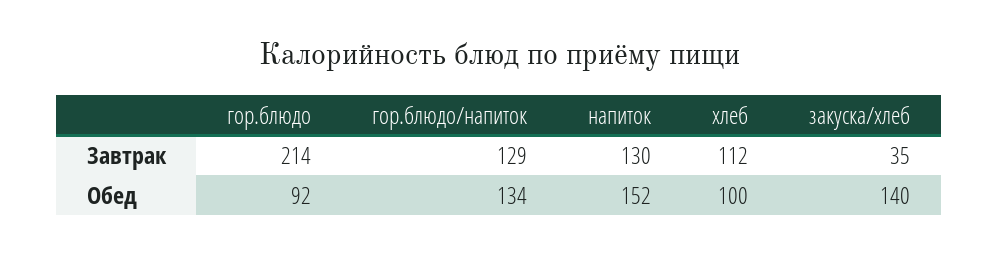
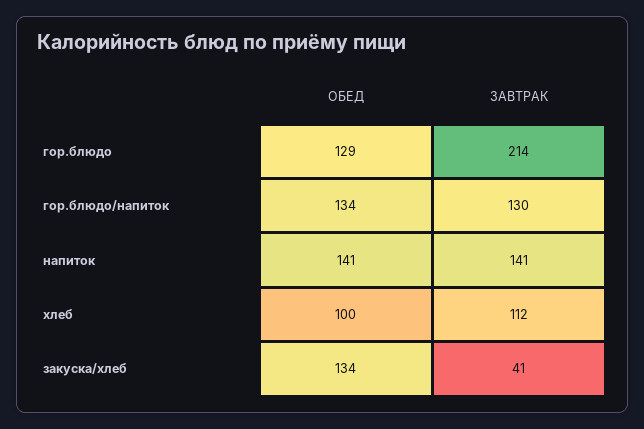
гор.блюдо/напиток, Завтрак: 129 -> 130
напиток, Завтрак: 130 -> 141
закуска/хлеб, Завтрак: 35 -> 41
гор.блюдо, Обед: 92 -> 129
напиток, Обед: 152 -> 141
закуска/хлеб, Обед: 140 -> 134

